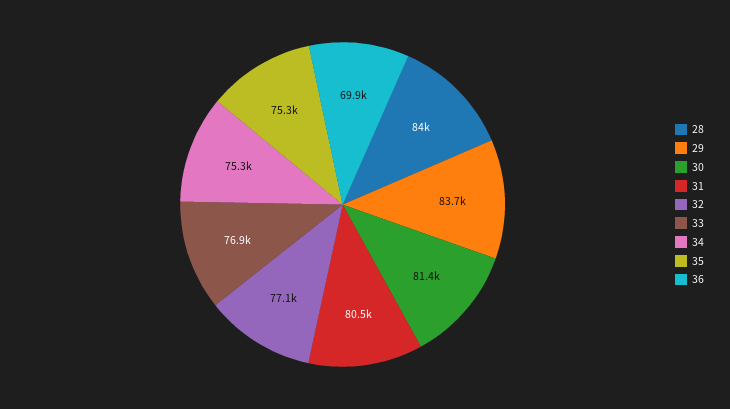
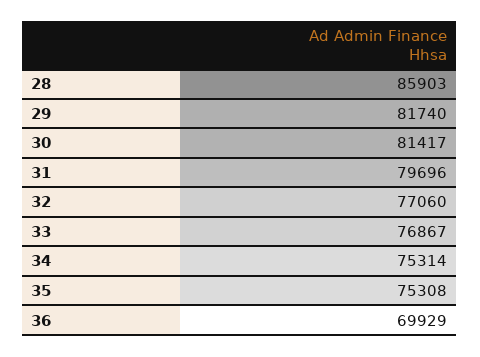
28: 84000 -> 85903
29: 83700 -> 81740
31: 80500 -> 79696

